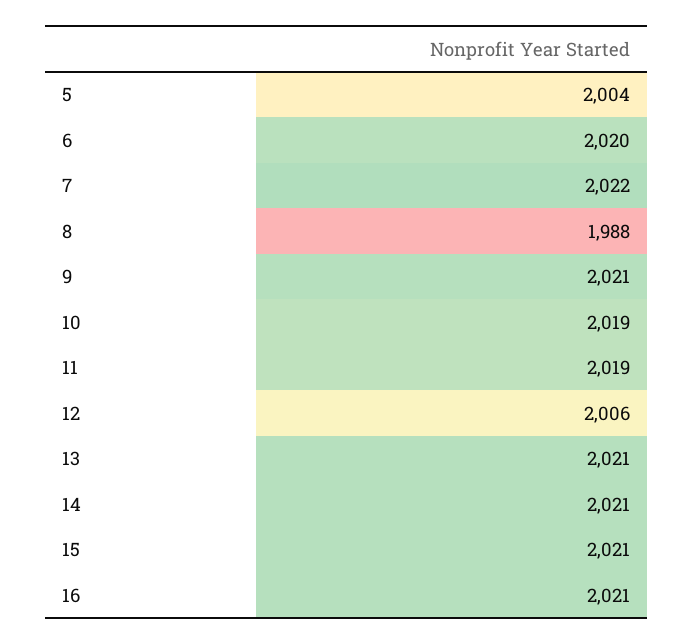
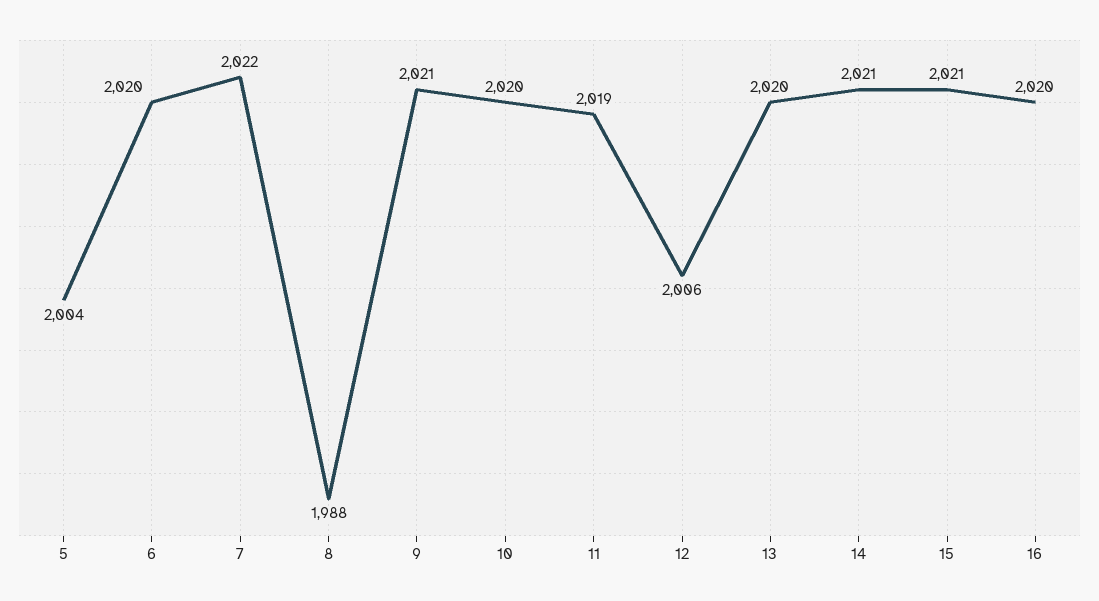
10: 2019 -> 2020
13: 2021 -> 2020
16: 2021 -> 2020

